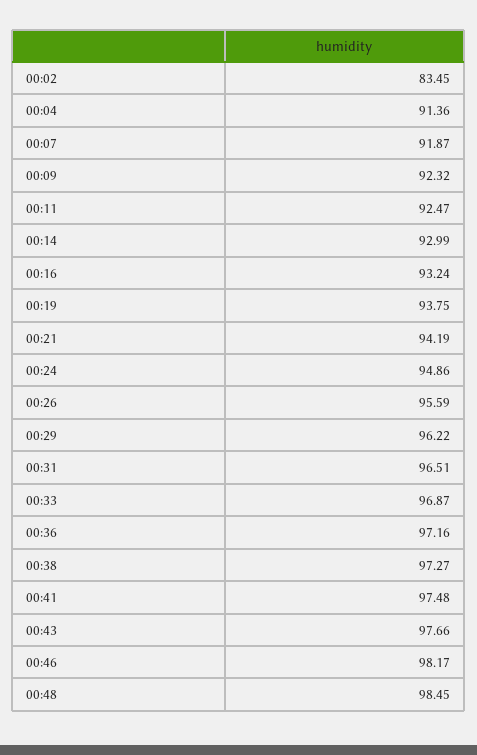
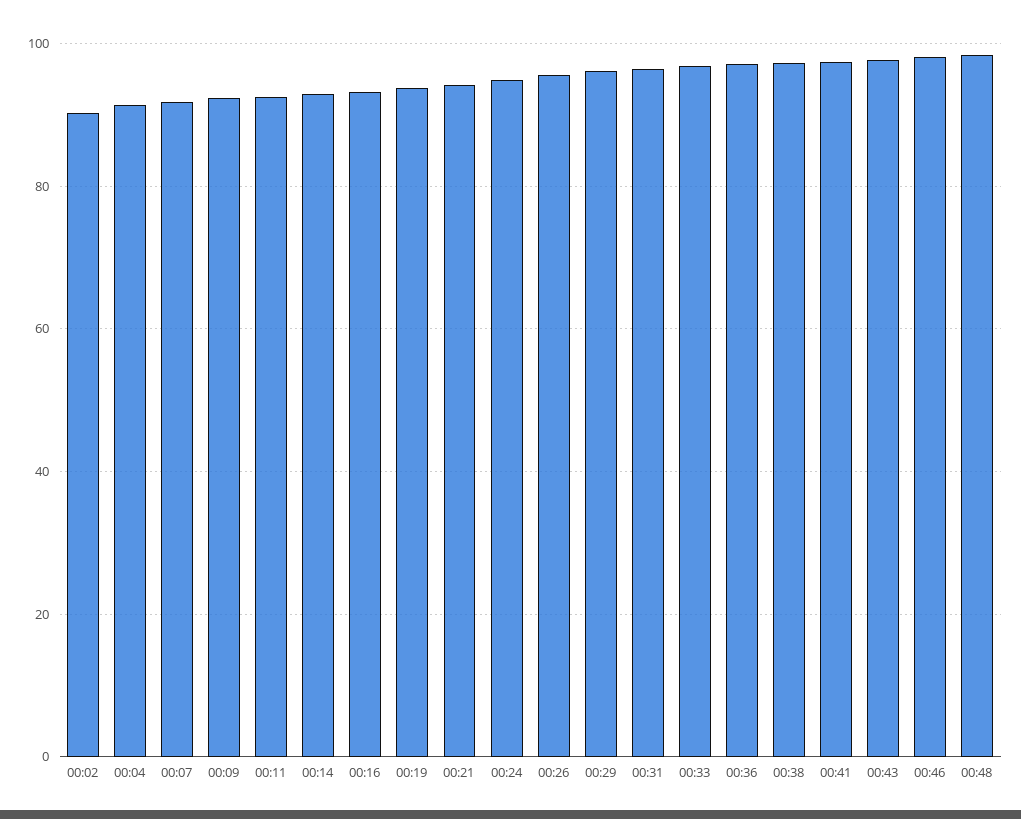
00:02: 83.45 -> 90

